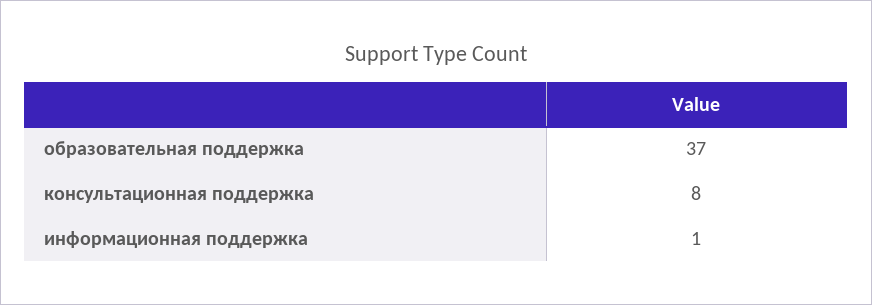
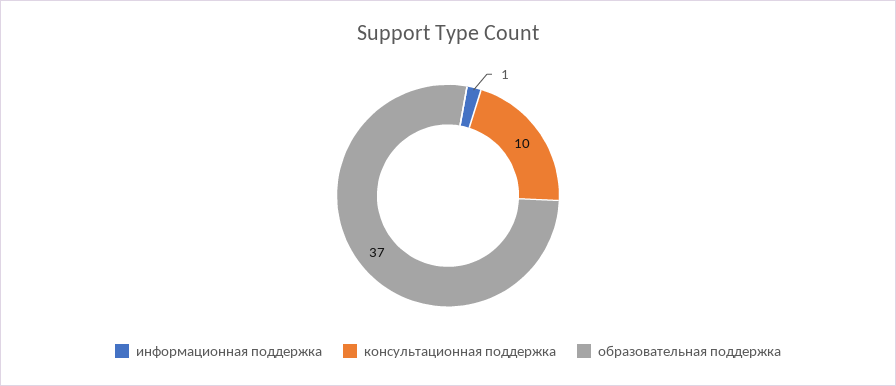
консультационная поддержка: 8 -> 10

